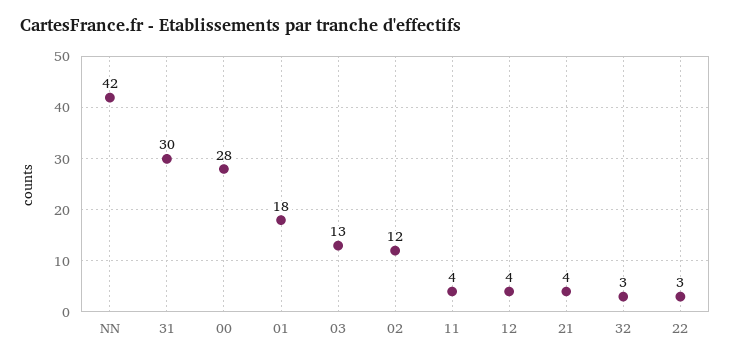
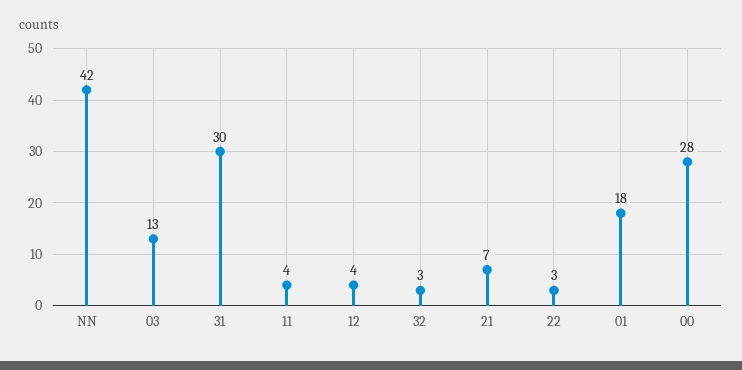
02: 12 -> none
21: 4 -> 7

